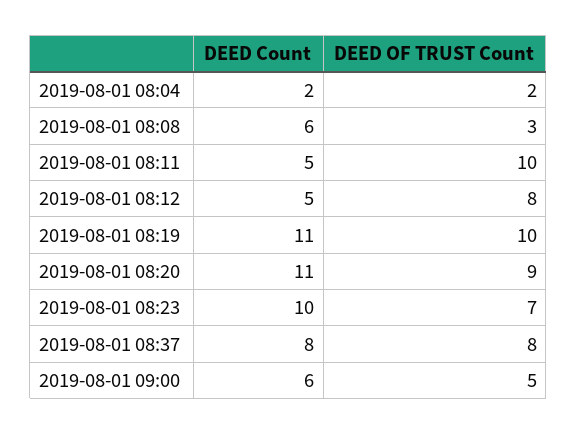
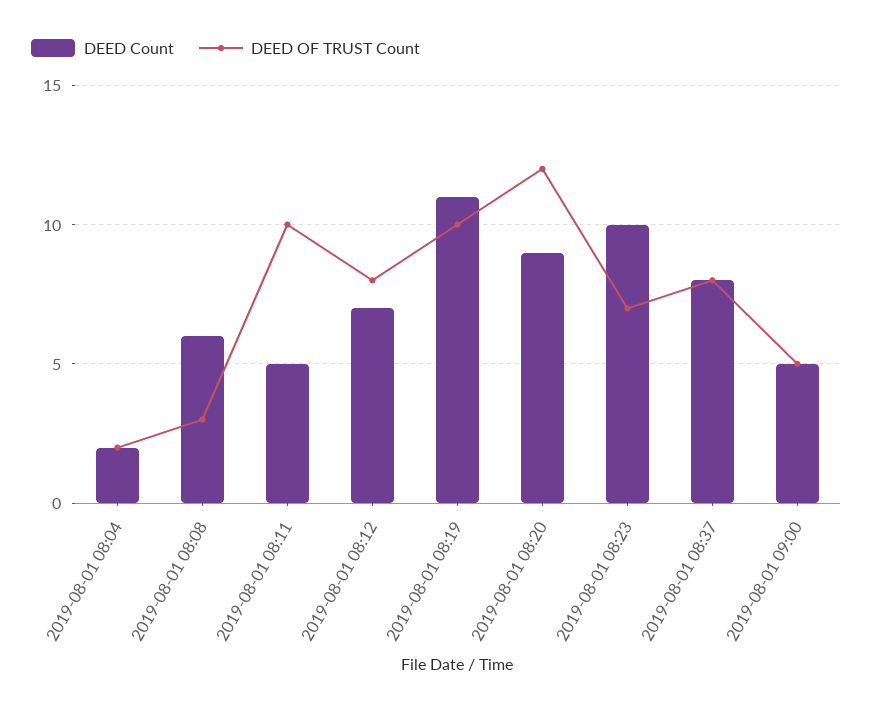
DEED Count, 2019-08-01 08:12: 5 -> 7
DEED Count, 2019-08-01 08:20: 11 -> 9
DEED OF TRUST Count, 2019-08-01 08:20: 9 -> 12
DEED Count, 2019-08-01 09:00: 6 -> 5

